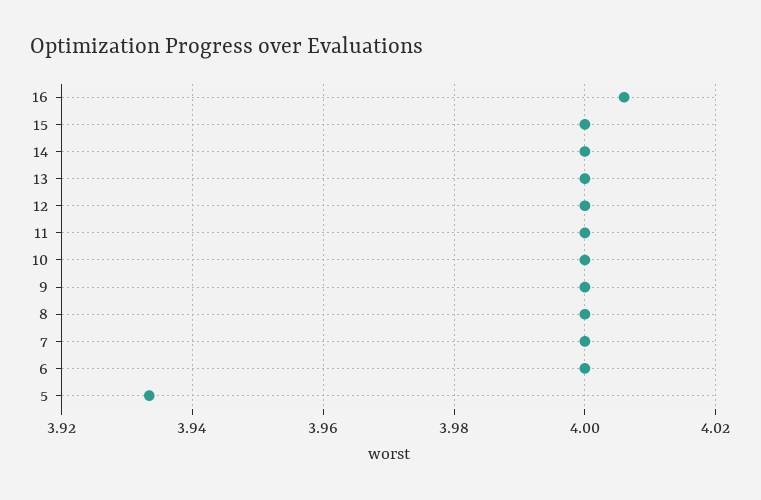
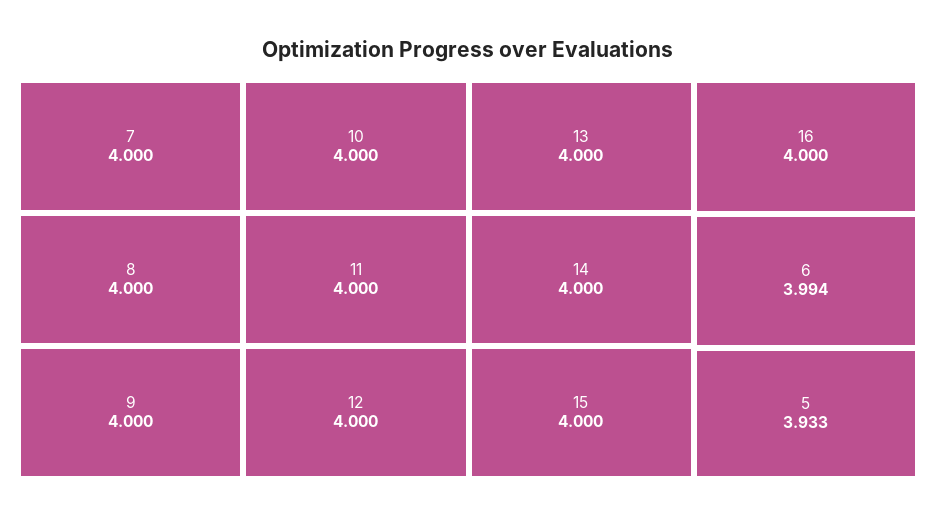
16: 4.006 -> 4
6: 4 -> 3.994

